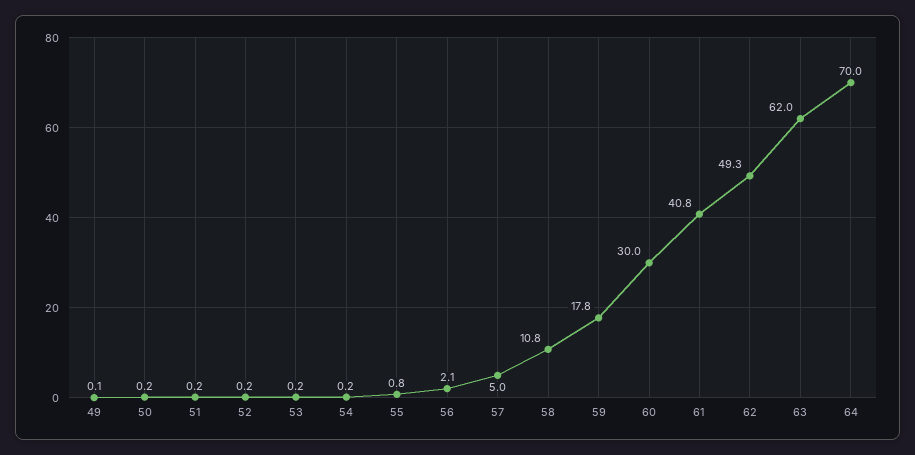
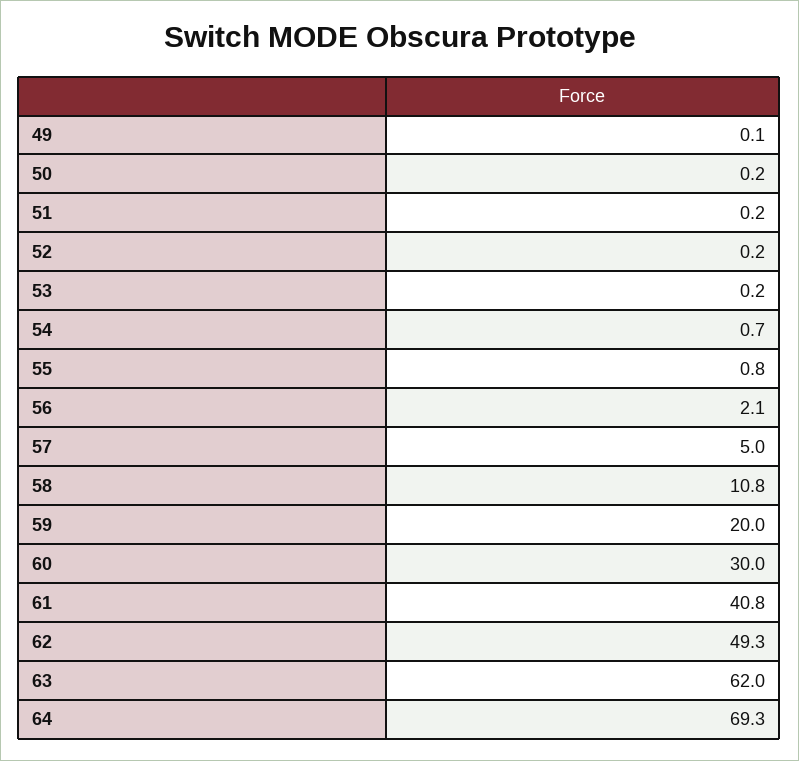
54: 0.2 -> 0.7
59: 17.8 -> 20
64: 70 -> 69.3

